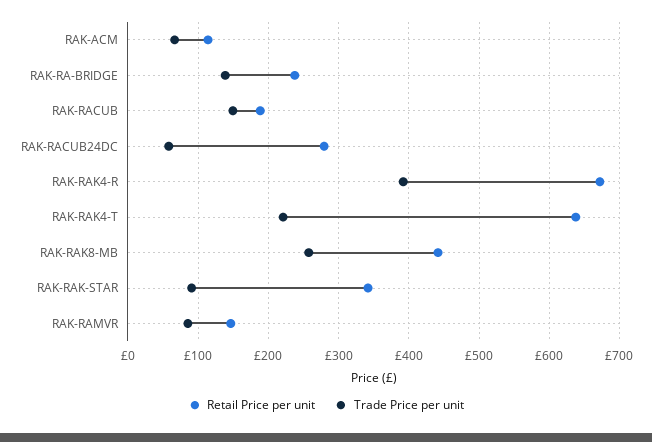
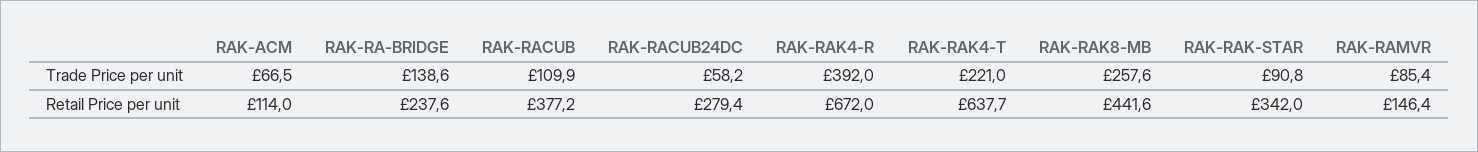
Retail Price per unit, RAK-RACUB: 190 -> 377.2
Trade Price per unit, RAK-RACUB: 150 -> 109.9

